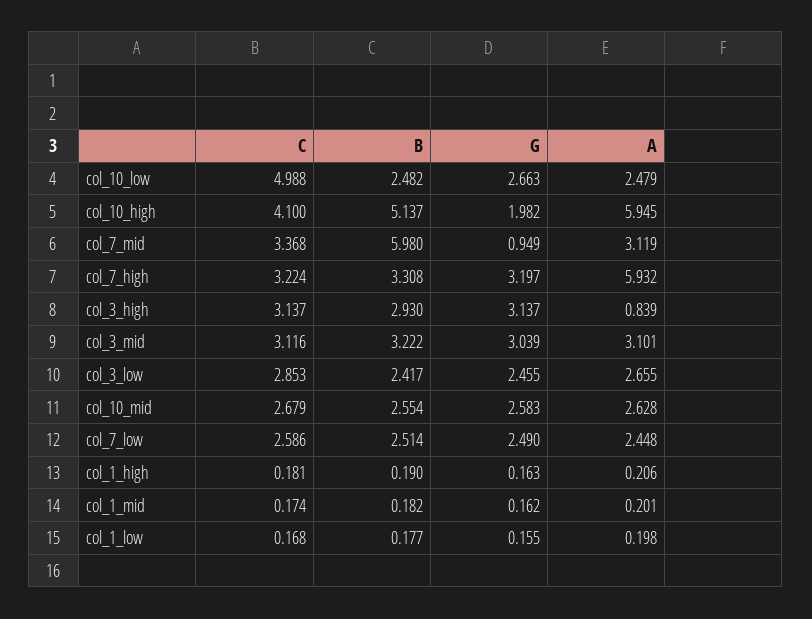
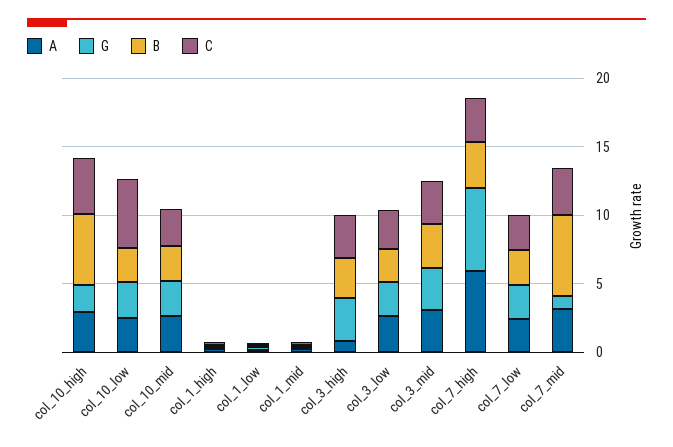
A, col_10_high: 5.945 -> 3
G, col_7_high: 3.197 -> 6

